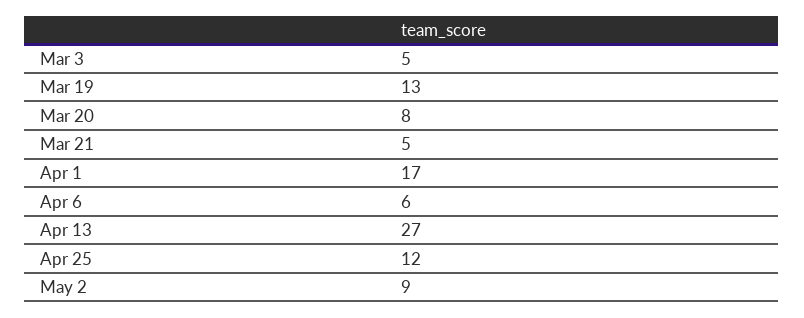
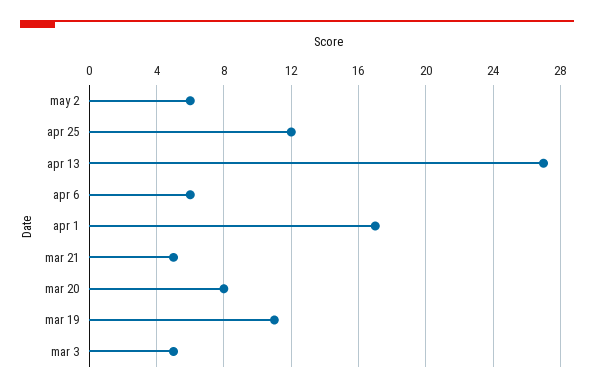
Mar 19: 13 -> 11
May 2: 9 -> 6

